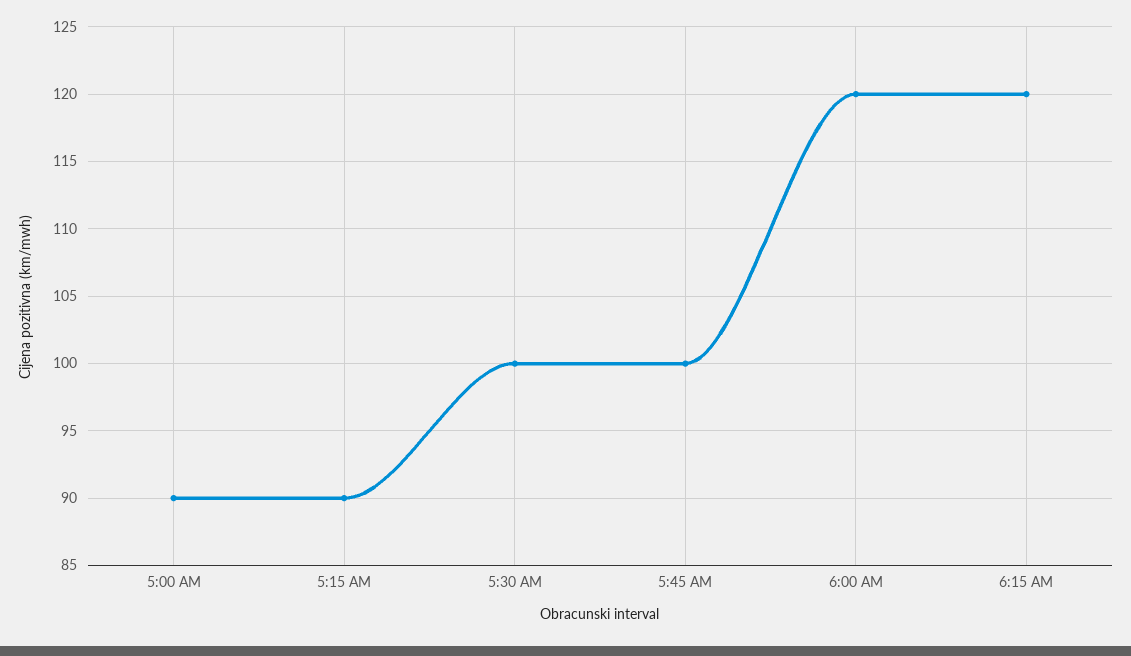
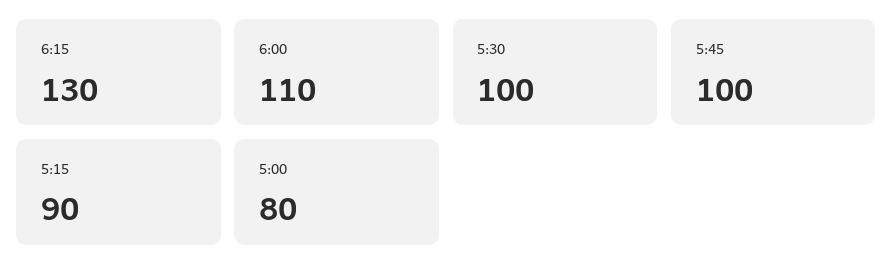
5:00 AM: 90 -> 80
6:00 AM: 120 -> 110
6:15 AM: 120 -> 130

